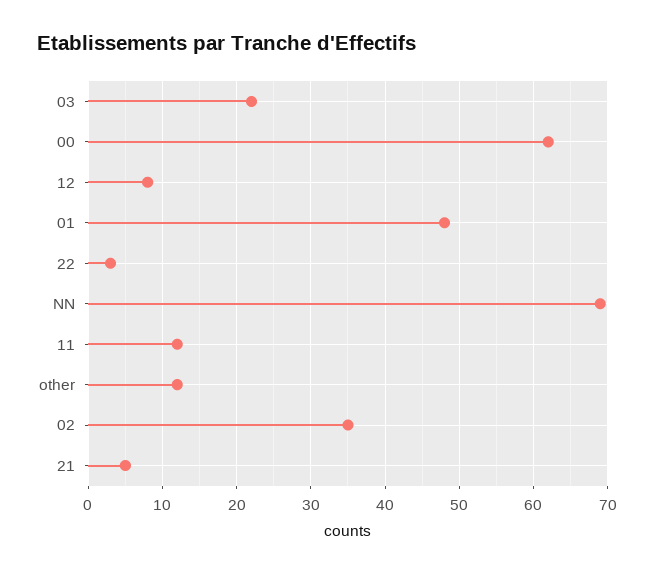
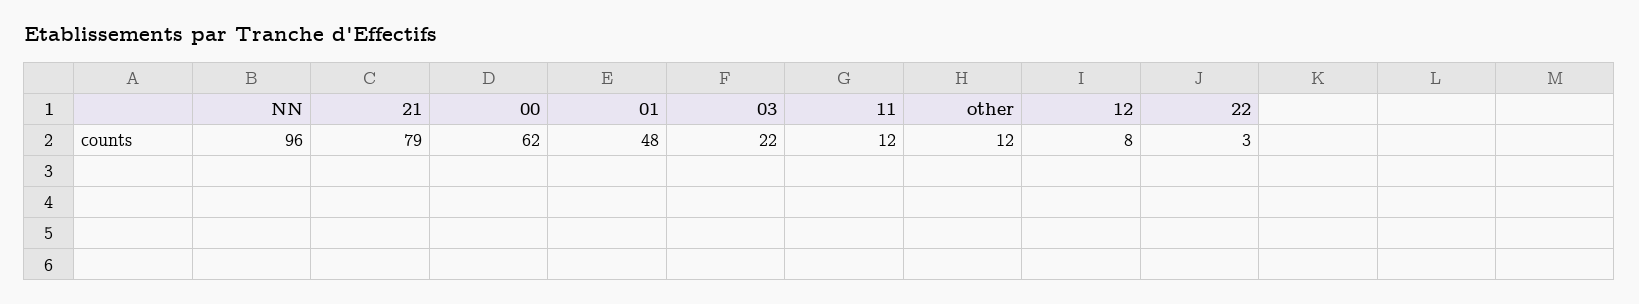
NN: 69 -> 96
02: 35 -> none
21: 5 -> 79

